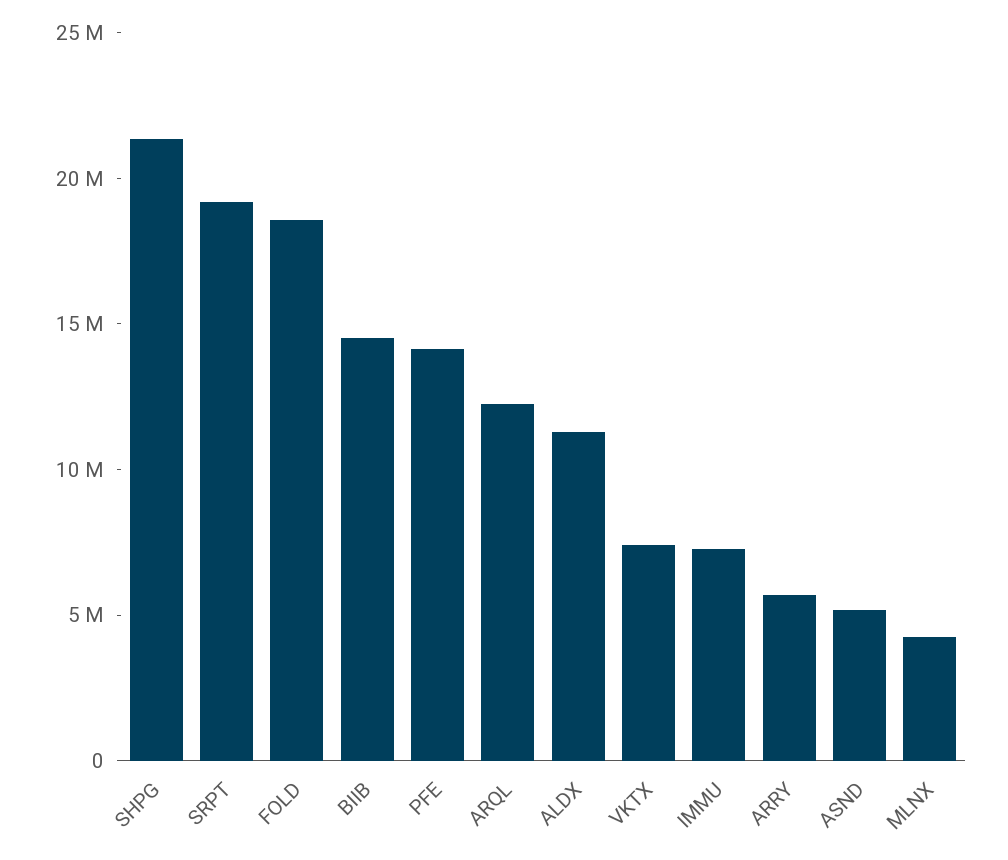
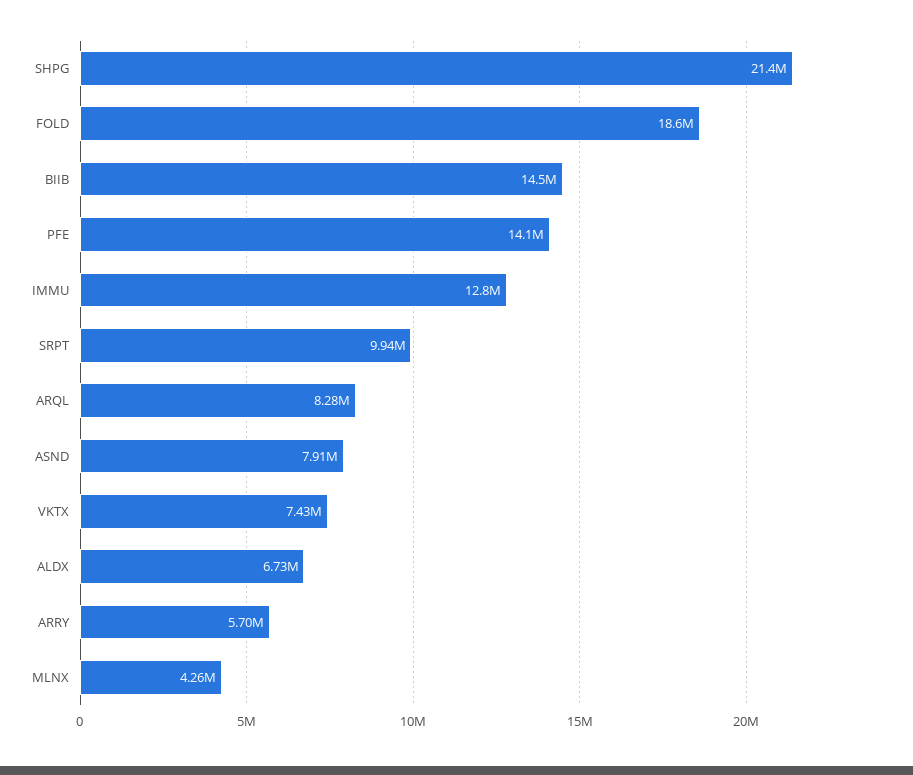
SRPT: 19000000 -> 9940000
ARQL: 12000000 -> 8280000
ALDX: 11000000 -> 6730000
IMMU: 7000000 -> 12800000
ASND: 5000000 -> 7910000

